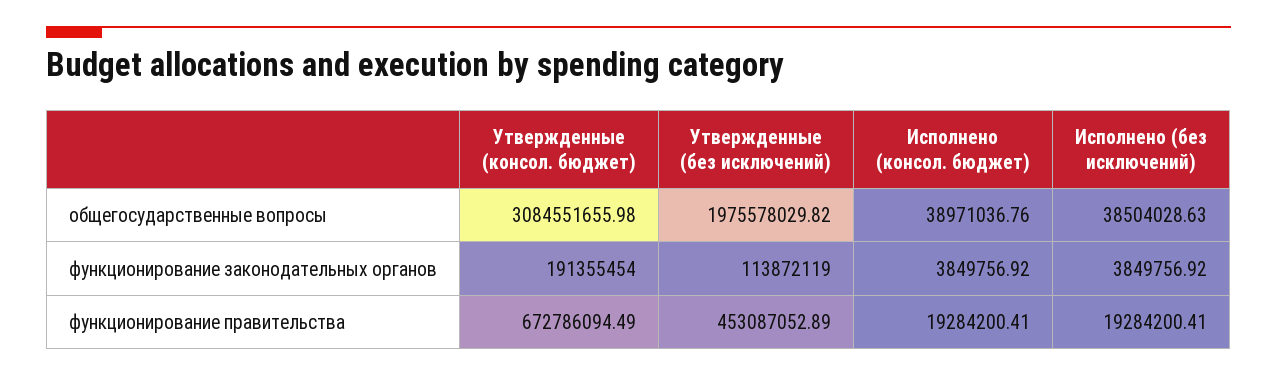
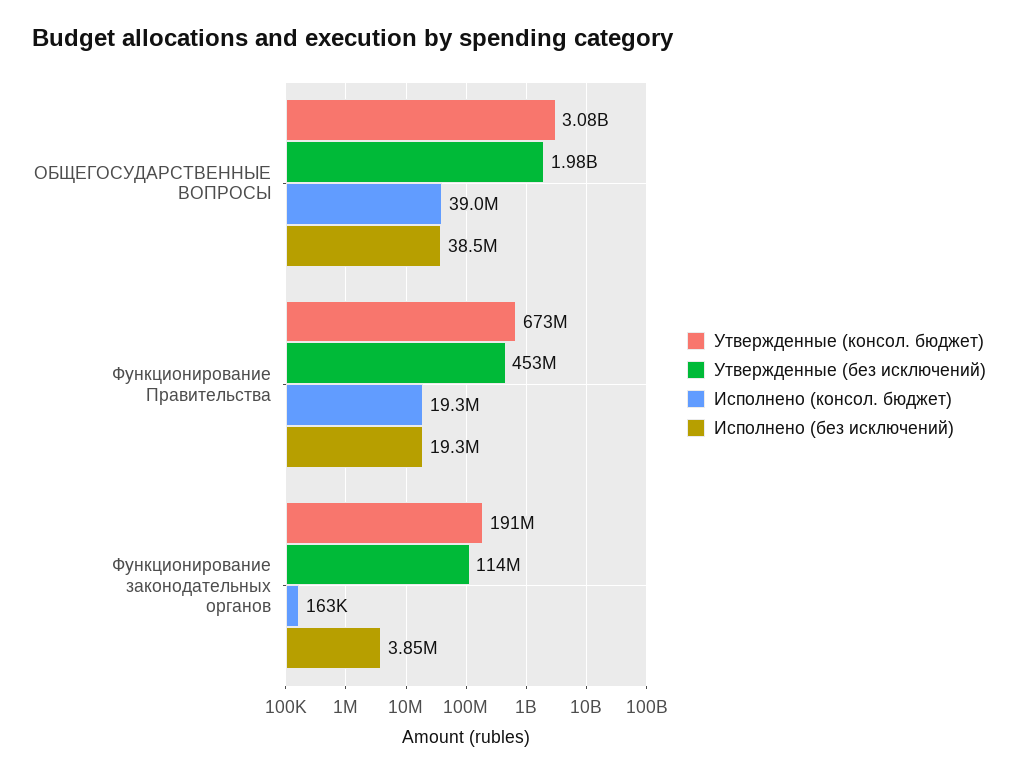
Исполнено (консол. бюджет), функционирование законодательных органов: 3849756.92 -> 163000

